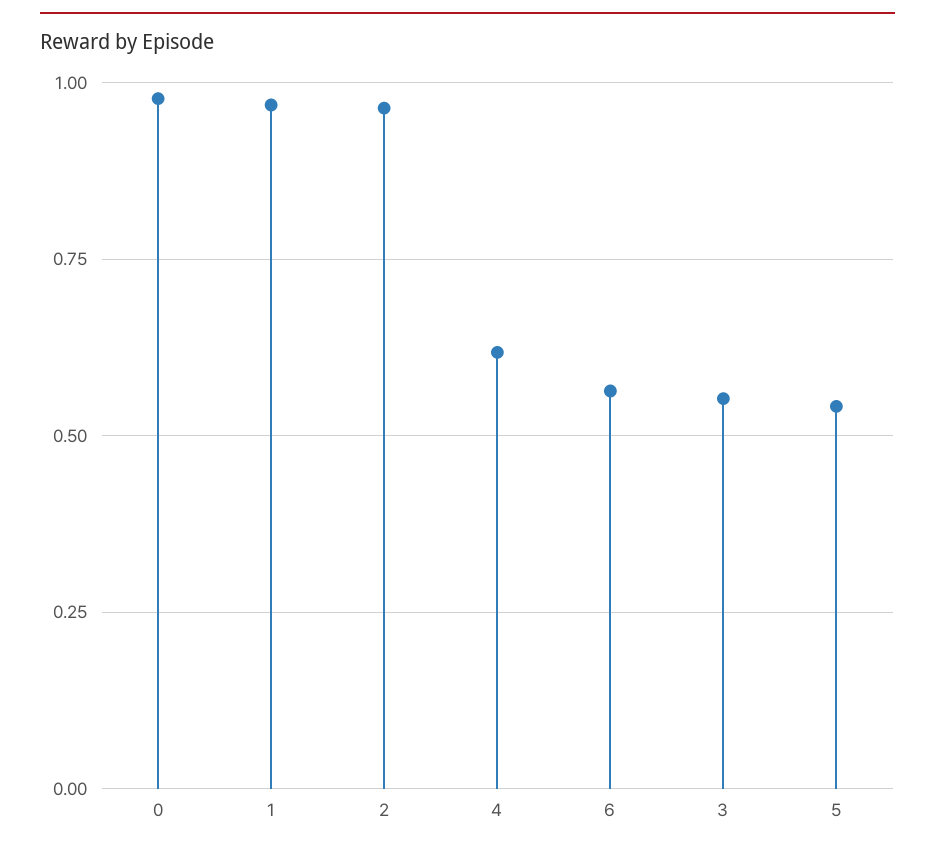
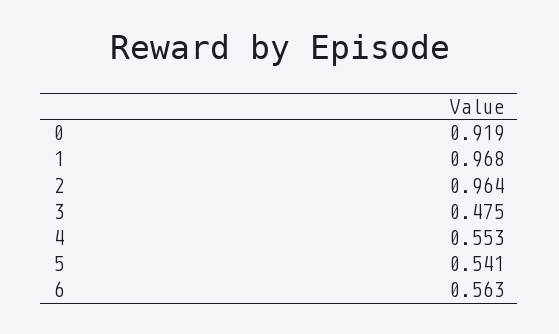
0: 0.975 -> 0.919
4: 0.625 -> 0.553
3: 0.55 -> 0.475

